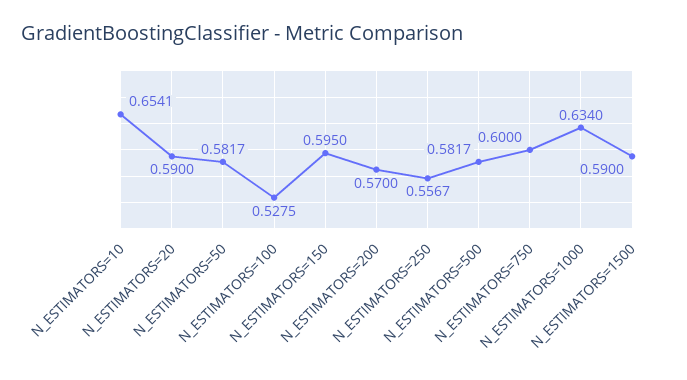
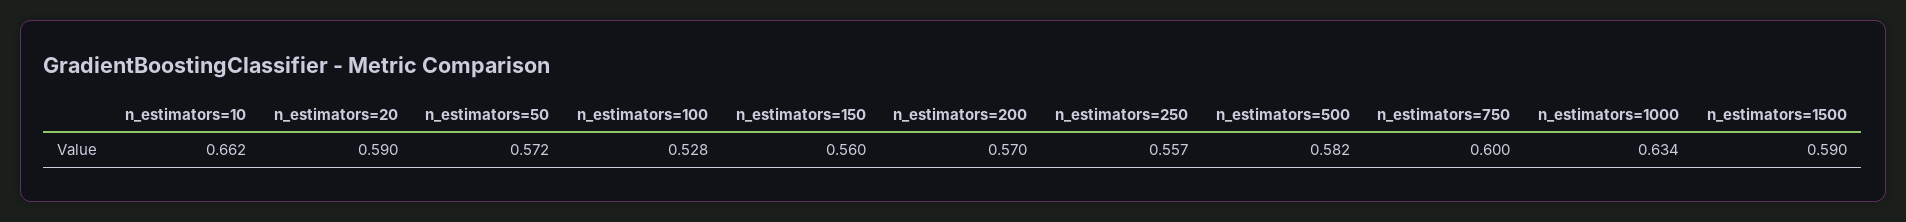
N_ESTIMATORS=10: 0.6541 -> 0.662
N_ESTIMATORS=50: 0.5817 -> 0.572
N_ESTIMATORS=150: 0.595 -> 0.56

